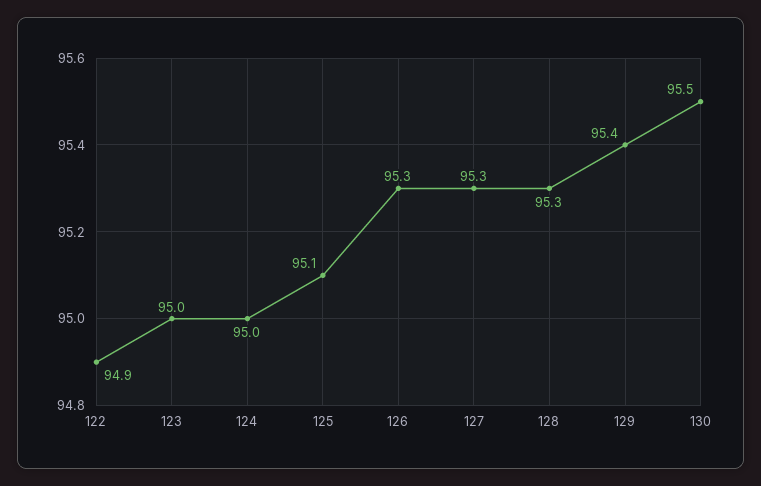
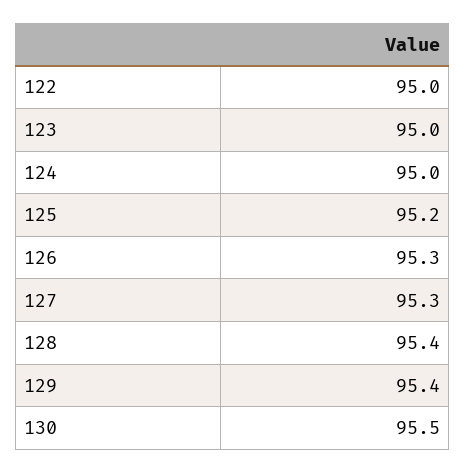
122: 94.9 -> 95
125: 95.1 -> 95.2
128: 95.3 -> 95.4

